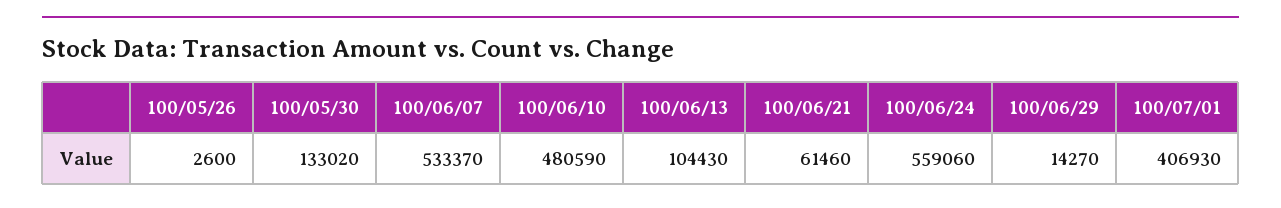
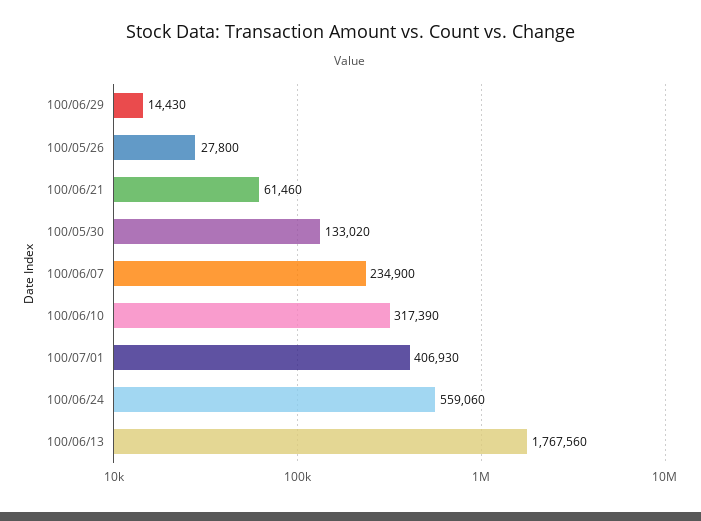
100/05/26: 2600 -> 27800
100/06/07: 533370 -> 234900
100/06/10: 480590 -> 317390
100/06/13: 104430 -> 1767560
100/06/29: 14270 -> 14430

